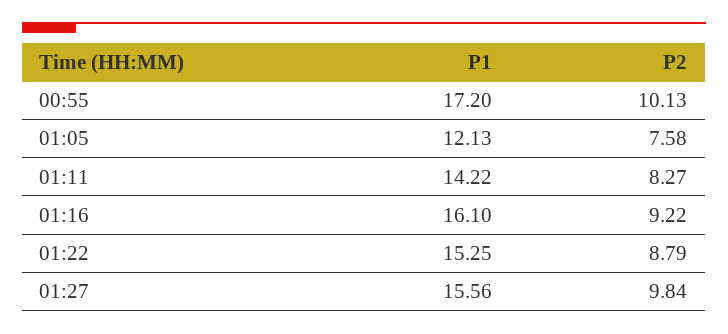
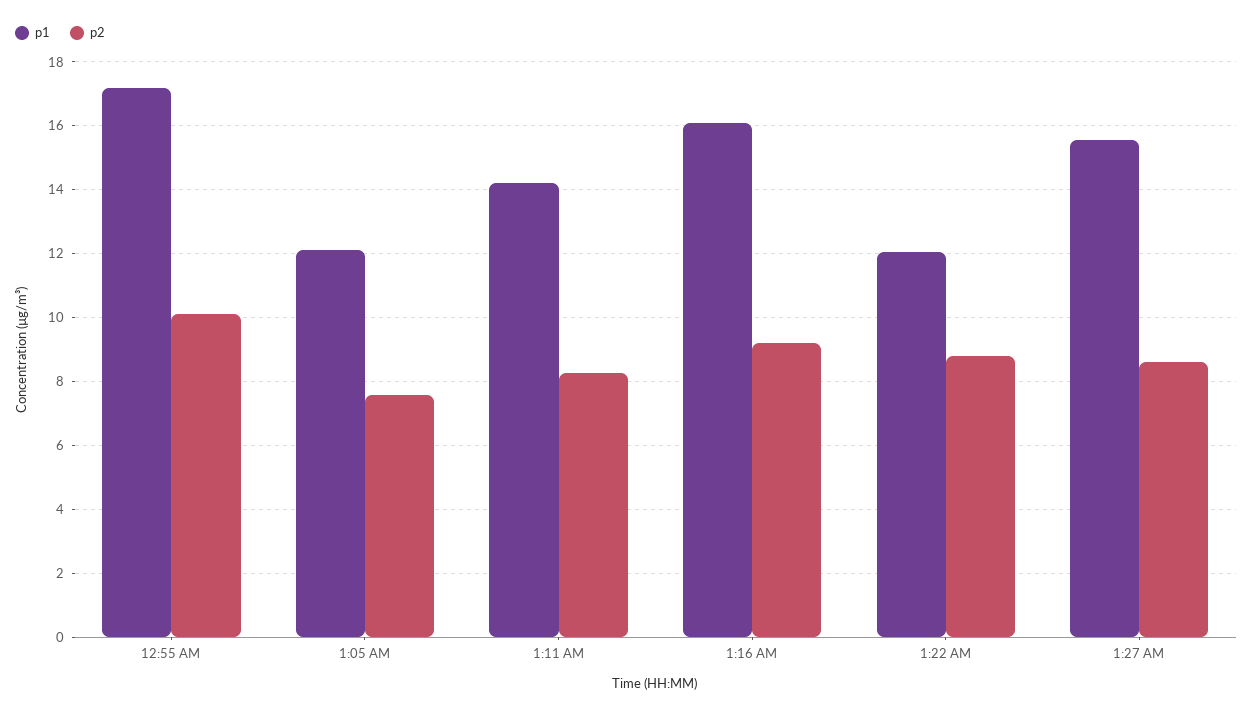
P1, 01:22: 15.25 -> 12
P2, 01:27: 9.84 -> 8.6

